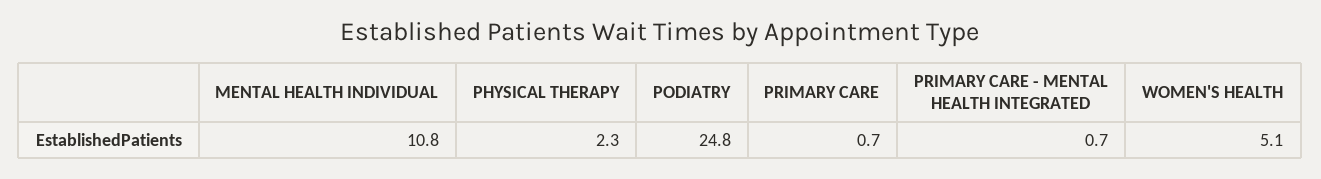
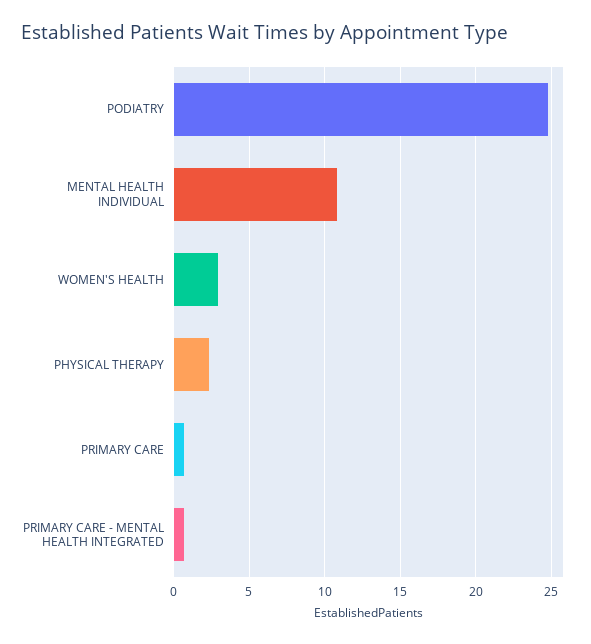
WOMEN'S HEALTH: 5.1 -> 3

